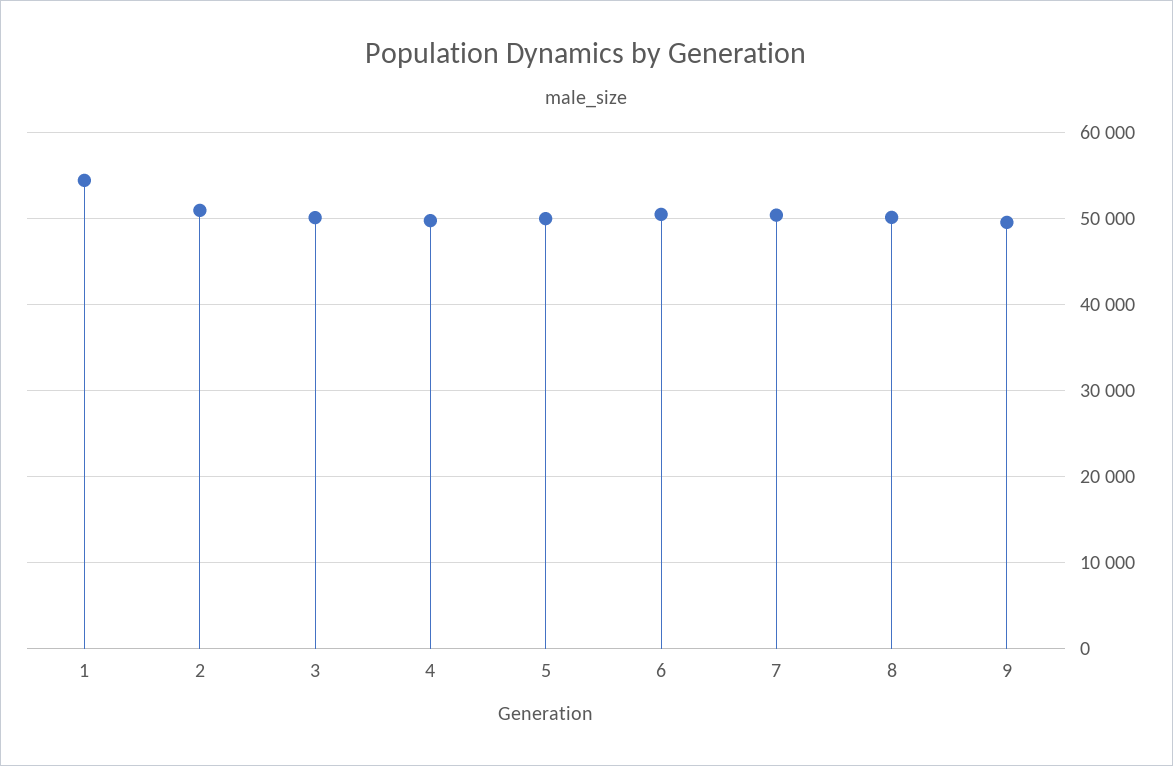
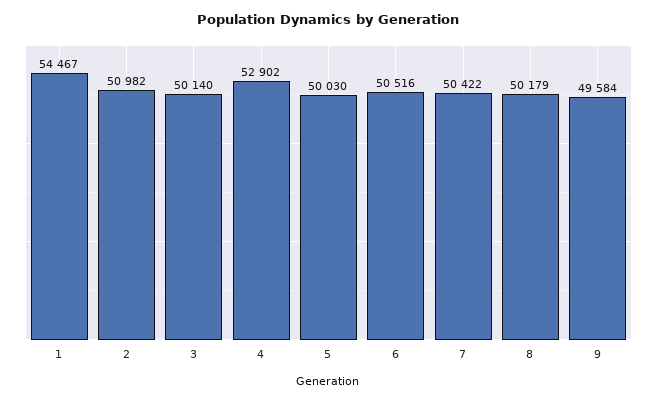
4: 50000 -> 52902

